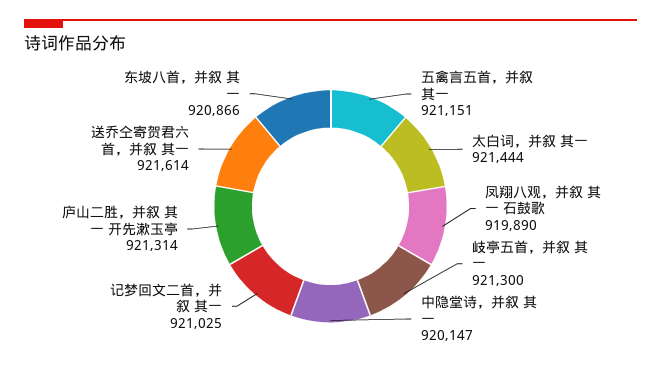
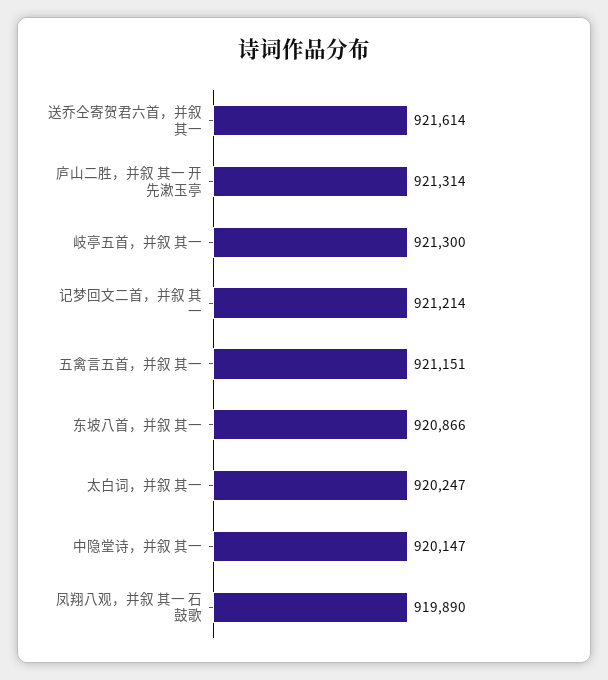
太白词，并叙 其一: 921444 -> 920247
记梦回文二首，并叙 其一: 921025 -> 921214

